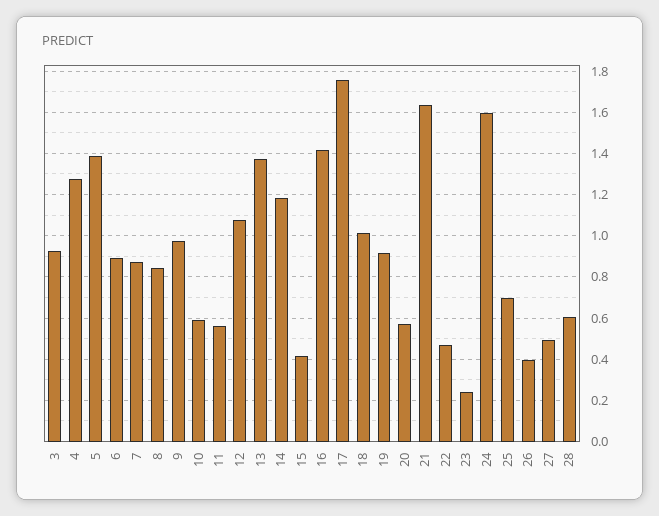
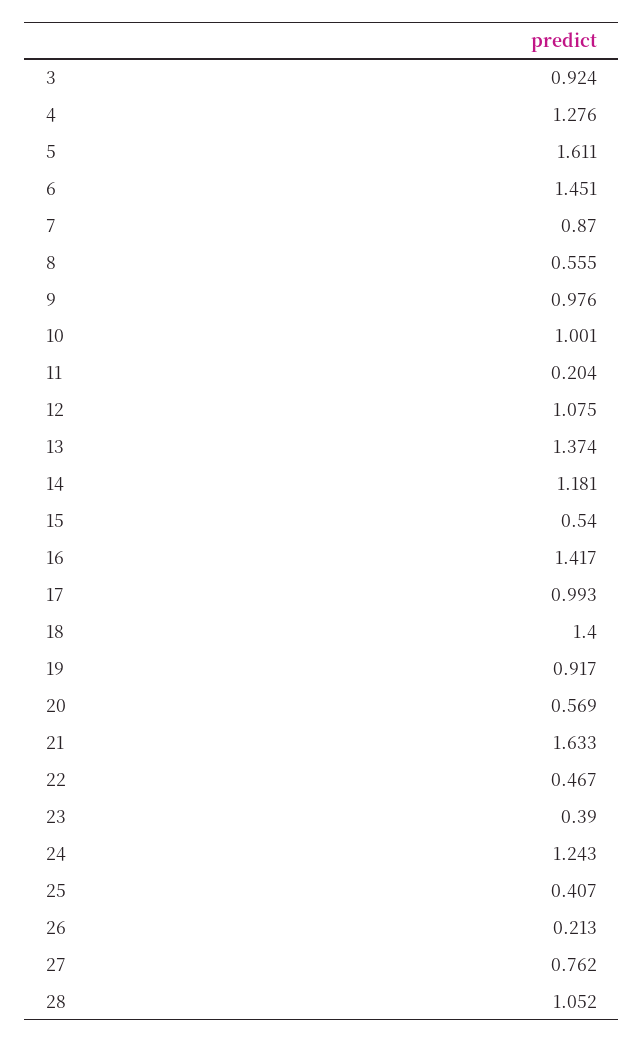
5: 1.4 -> 1.611
6: 0.9 -> 1.451
8: 0.85 -> 0.555
10: 0.6 -> 1.001
11: 0.55 -> 0.204
15: 0.4 -> 0.54
17: 1.75 -> 0.993
18: 1 -> 1.4
23: 0.25 -> 0.39
24: 1.6 -> 1.243
25: 0.7 -> 0.407
26: 0.4 -> 0.213
27: 0.5 -> 0.762
28: 0.6 -> 1.052

